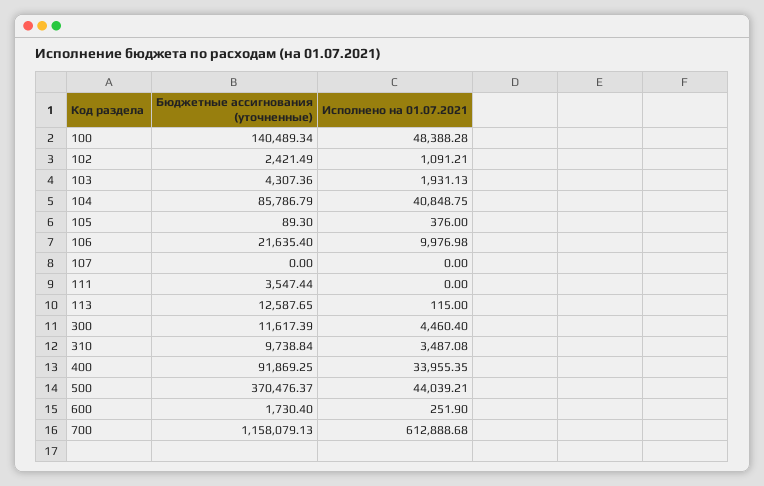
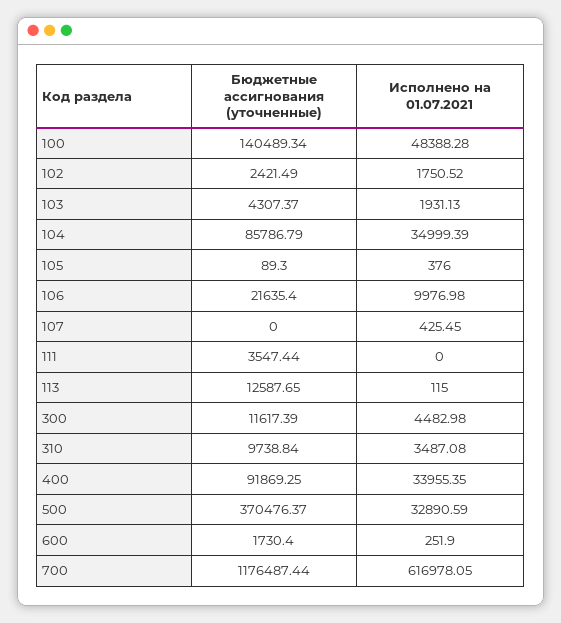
Исполнено на 01.07.2021, 102: 1091.21 -> 1750.52
Бюджетные ассигнования (уточненные), 103: 4307.36 -> 4307.37
Исполнено на 01.07.2021, 104: 40848.75 -> 34999.39
Исполнено на 01.07.2021, 107: 0 -> 425.45
Исполнено на 01.07.2021, 300: 4460.4 -> 4482.98
Исполнено на 01.07.2021, 500: 44039.21 -> 32890.59
Бюджетные ассигнования (уточненные), 700: 1158079.13 -> 1176487.44
Исполнено на 01.07.2021, 700: 612888.68 -> 616978.05

